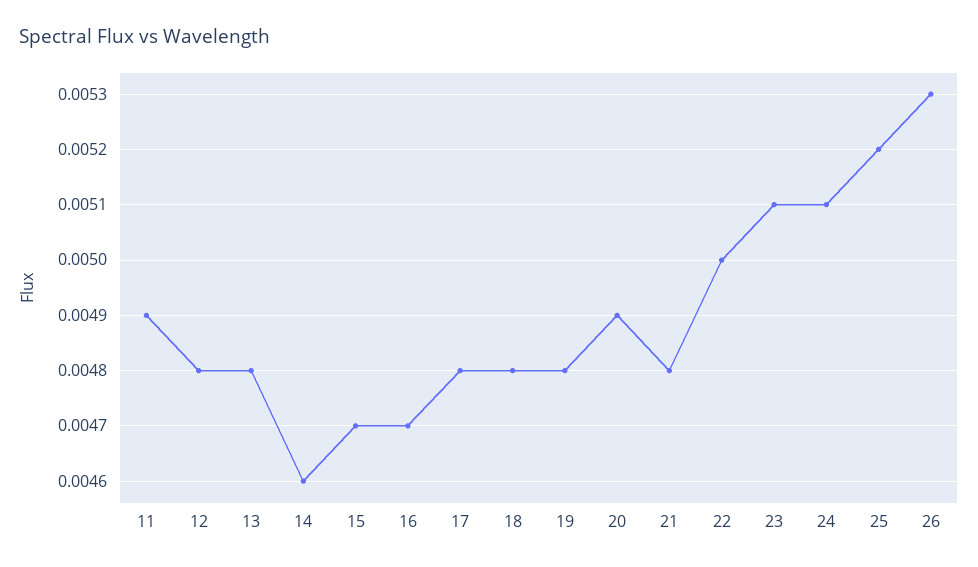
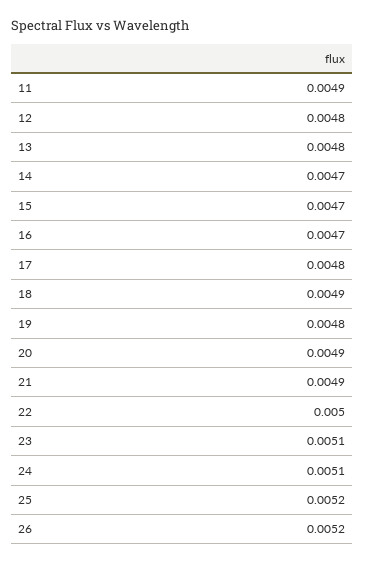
14: 0.0046 -> 0.0047
18: 0.0048 -> 0.0049
21: 0.0048 -> 0.0049
26: 0.0053 -> 0.0052

